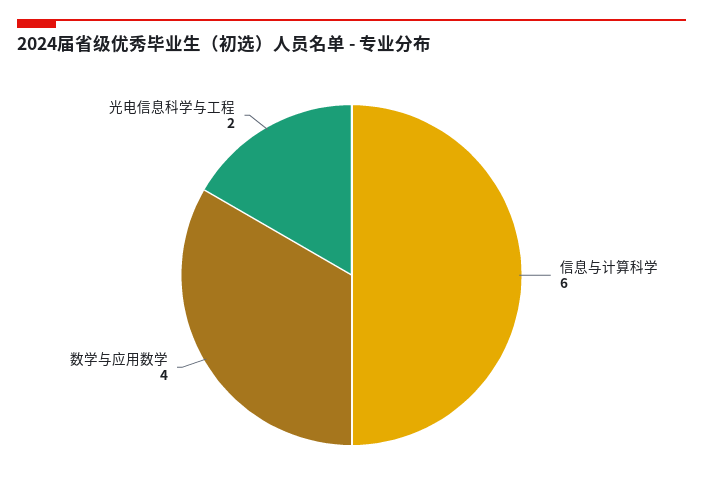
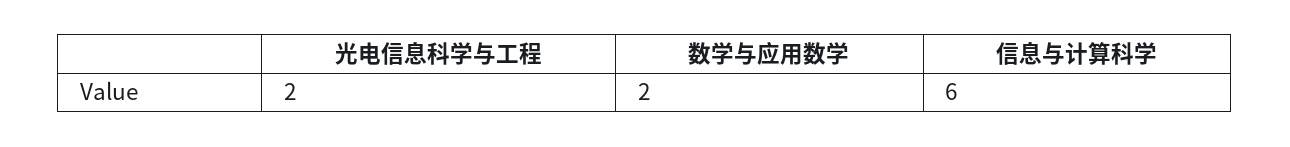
数学与应用数学: 4 -> 2

